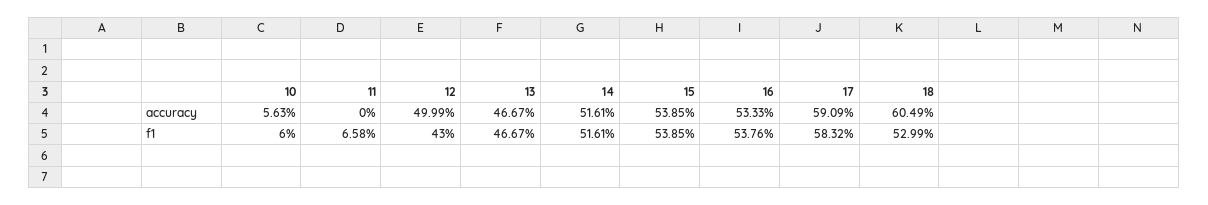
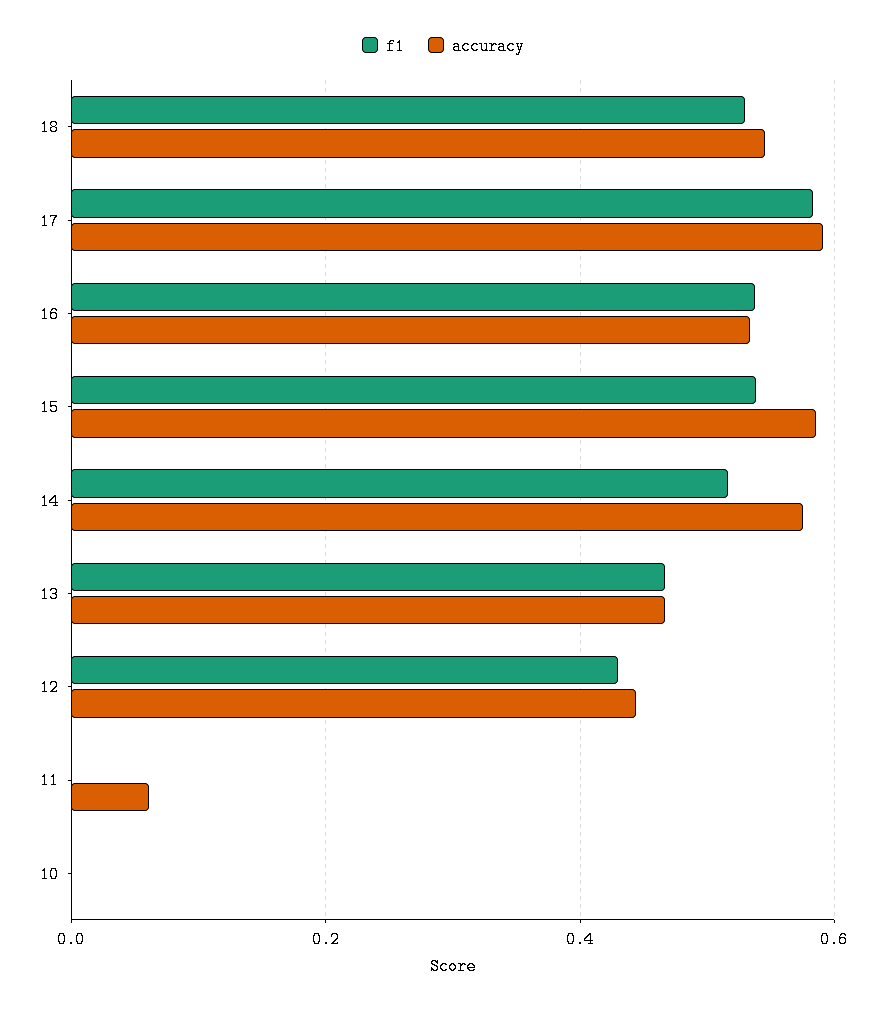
accuracy, 10: 0.0563 -> 0
accuracy, 11: 0 -> 0.06
accuracy, 12: 0.4999 -> 0.44
accuracy, 14: 0.5161 -> 0.58
accuracy, 15: 0.5385 -> 0.58
accuracy, 18: 0.6049 -> 0.54
f1, 10: 0.06 -> 0
f1, 11: 0.0658 -> 0

